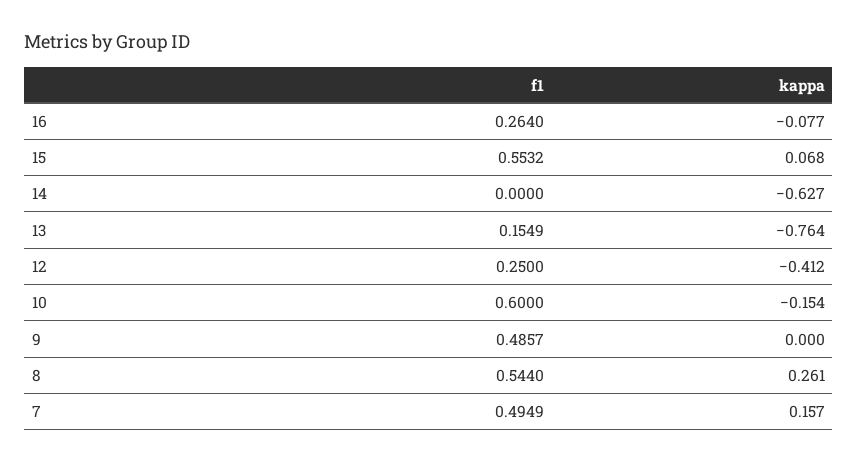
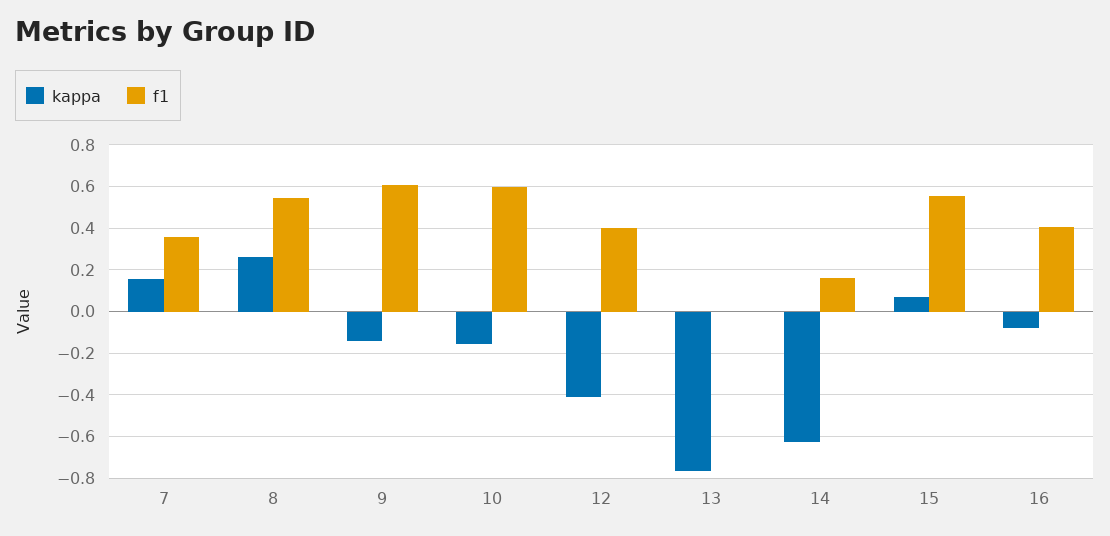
f1, 16: 0.264 -> 0.4
f1, 14: 0 -> 0.15
f1, 13: 0.1549 -> 0
f1, 12: 0.25 -> 0.4
f1, 9: 0.4857 -> 0.6
kappa, 9: 0 -> -0.15
f1, 7: 0.4949 -> 0.35

